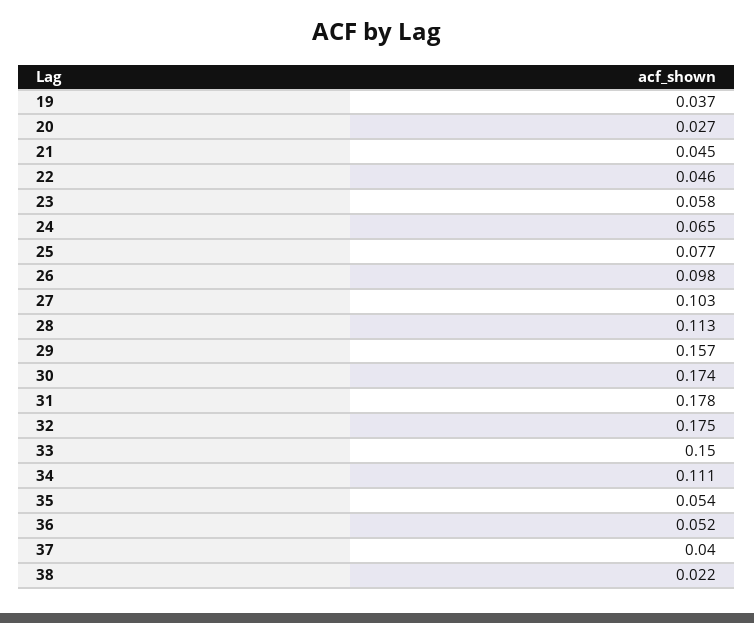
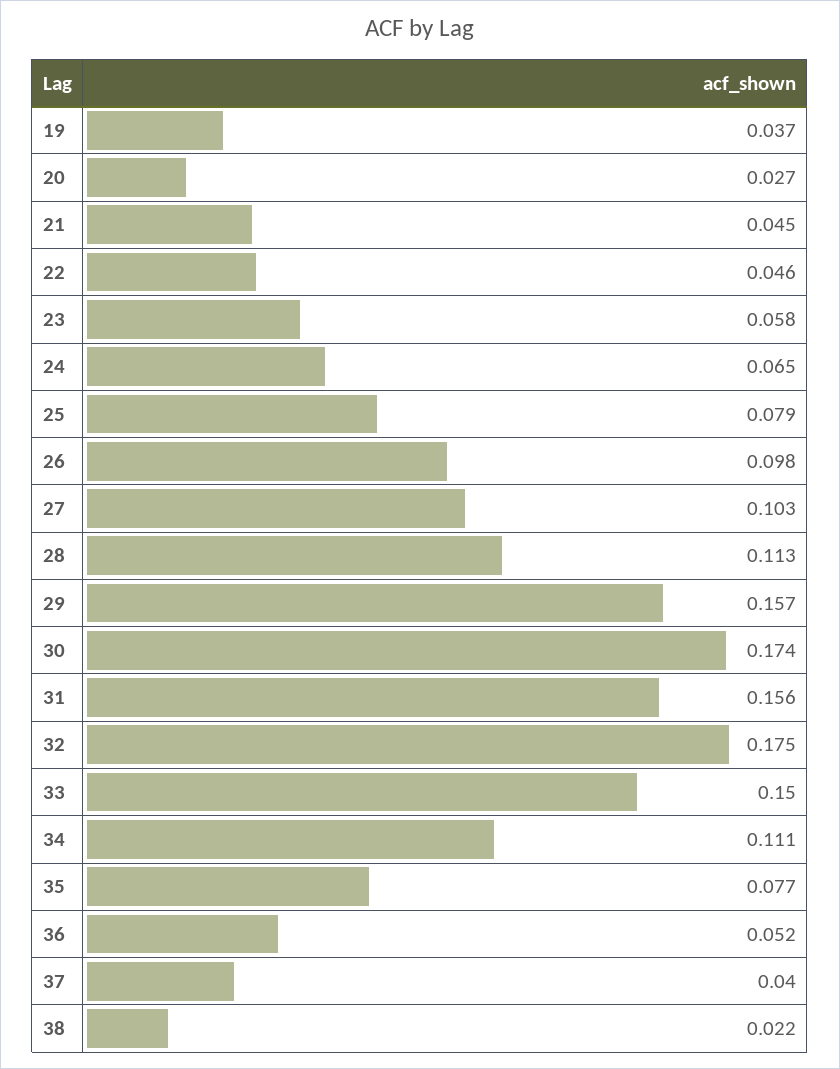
25: 0.077 -> 0.079
31: 0.178 -> 0.156
35: 0.054 -> 0.077

